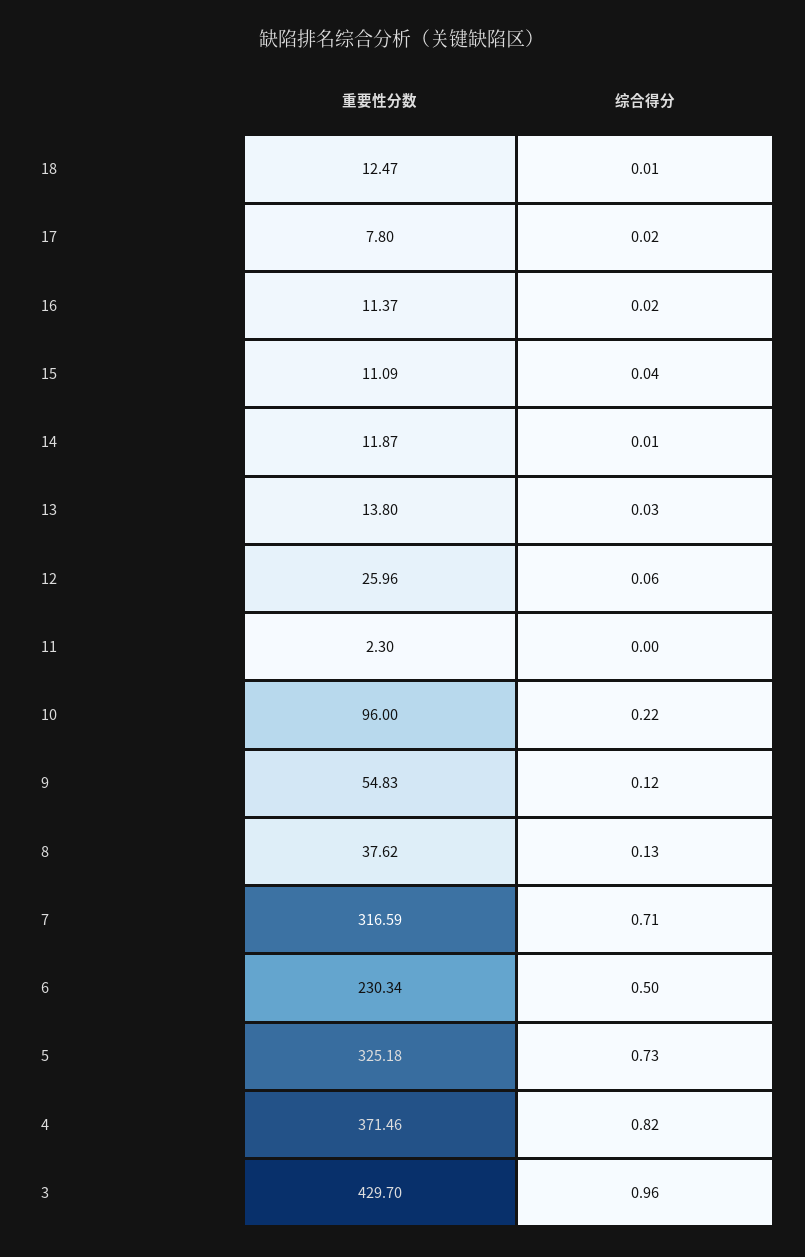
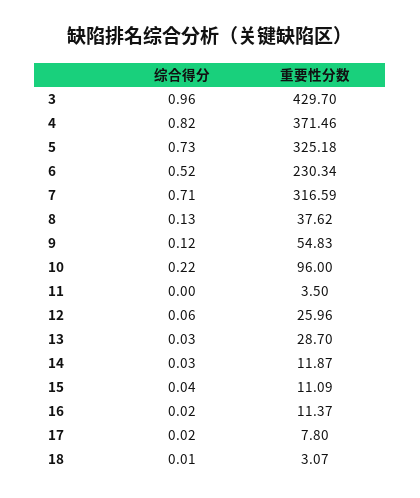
重要性分数, 18: 12.47 -> 3.07
综合得分, 14: 0.01 -> 0.03
重要性分数, 13: 13.8 -> 28.7
重要性分数, 11: 2.3 -> 3.5
综合得分, 6: 0.5 -> 0.52

